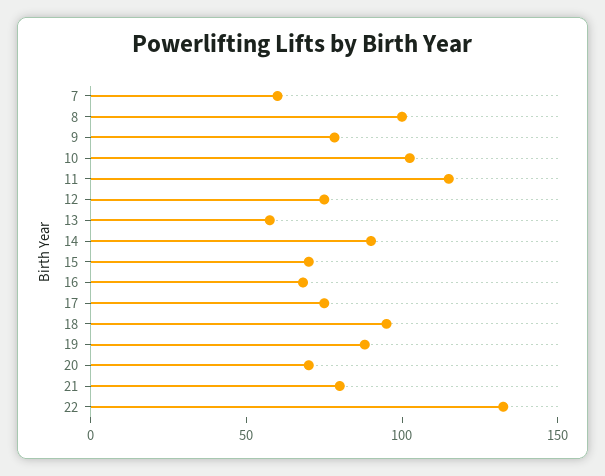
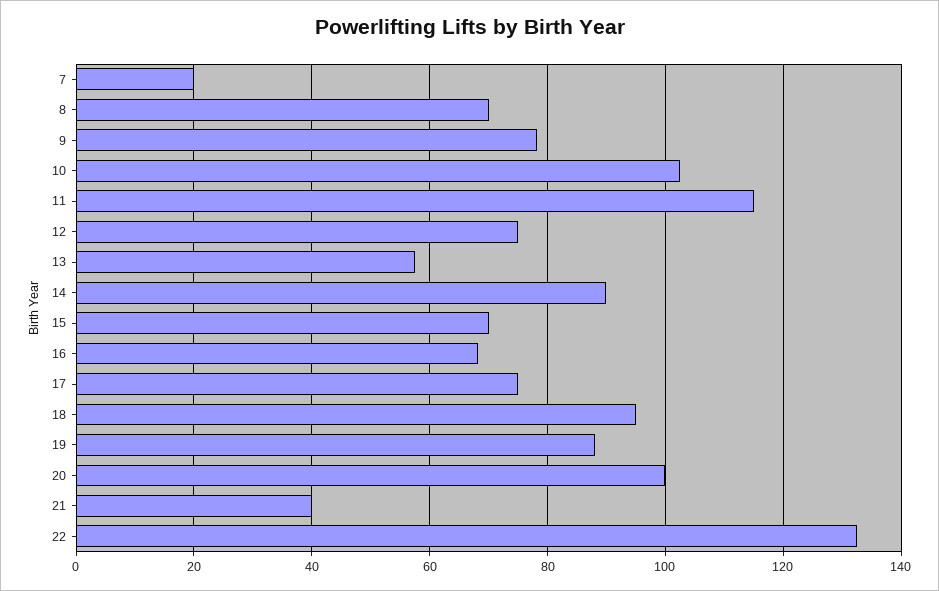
7: 60 -> 20
8: 100 -> 70
20: 70 -> 100
21: 80 -> 40

